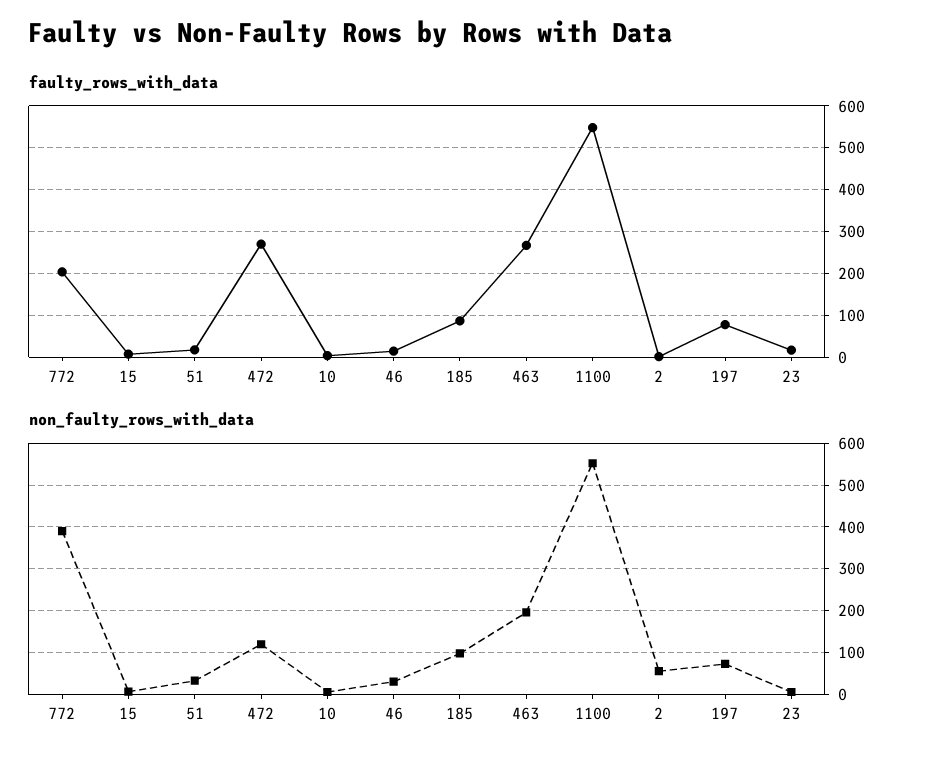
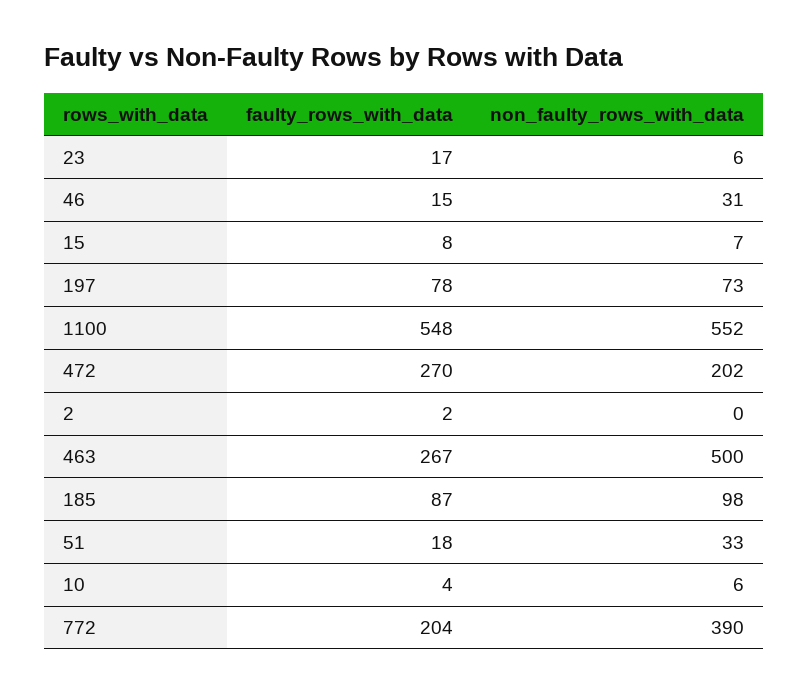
non_faulty_rows_with_data, 472: 120 -> 202
non_faulty_rows_with_data, 463: 200 -> 500
non_faulty_rows_with_data, 2: 60 -> 0

